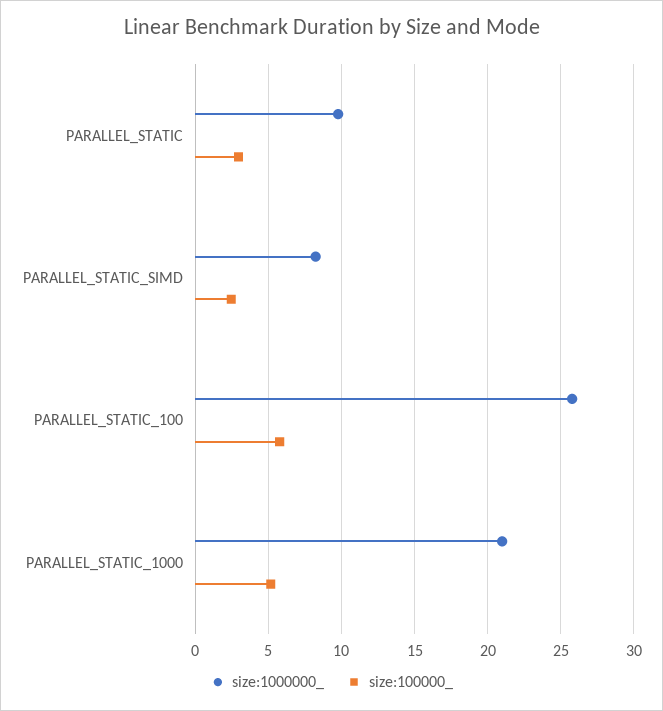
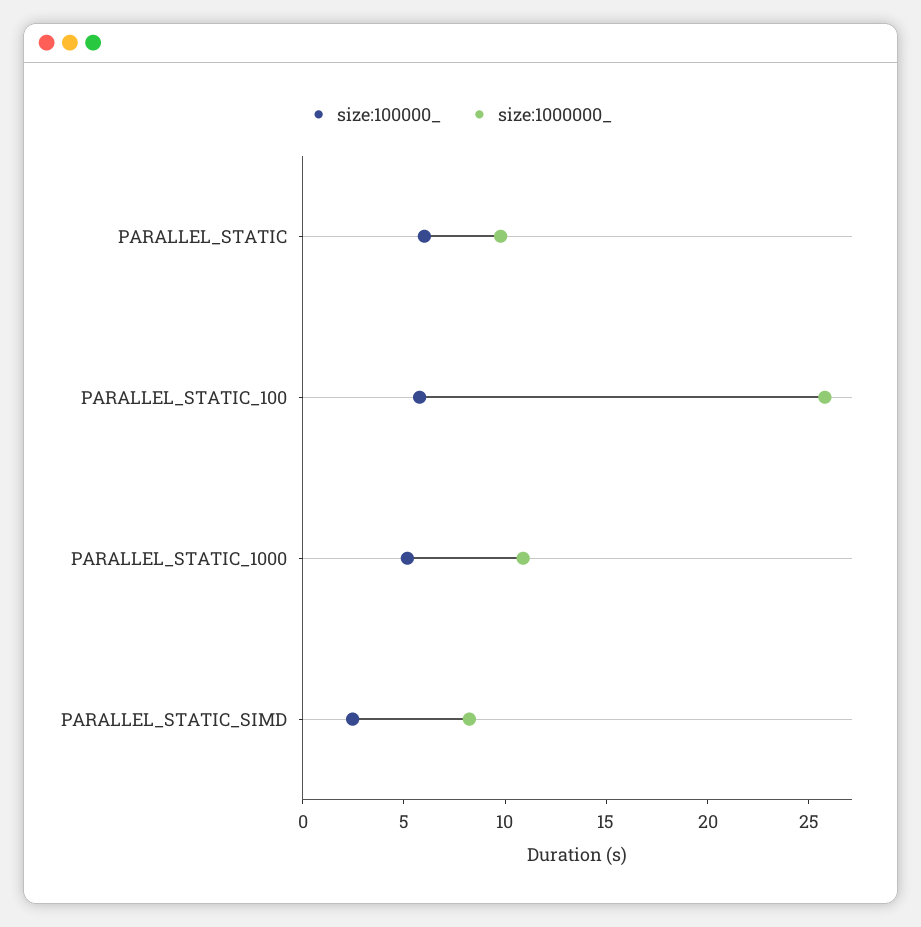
size:100000_, PARALLEL_STATIC: 3 -> 6
size:1000000_, PARALLEL_STATIC_1000: 21 -> 11

